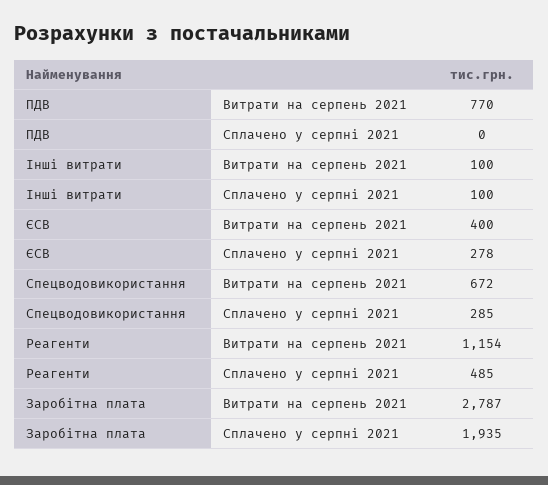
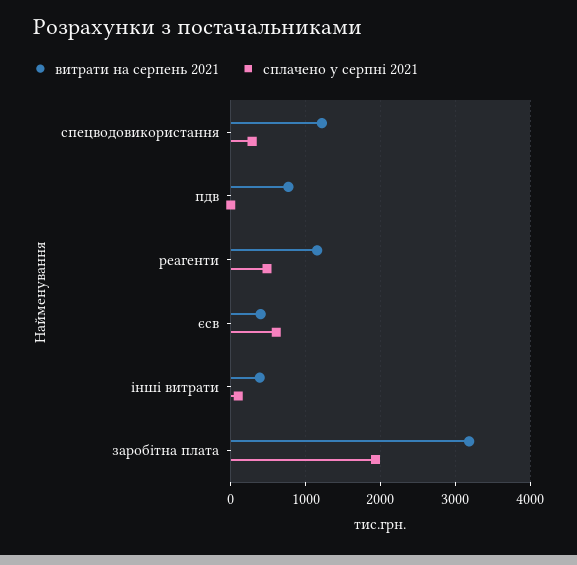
Витрати на серпень 2021, Інші витрати: 100 -> 400
Сплачено у серпні 2021, ЄСВ: 278 -> 600
Витрати на серпень 2021, Спецводовикористання: 672 -> 1200
Витрати на серпень 2021, Заробітна плата: 2787 -> 3200

